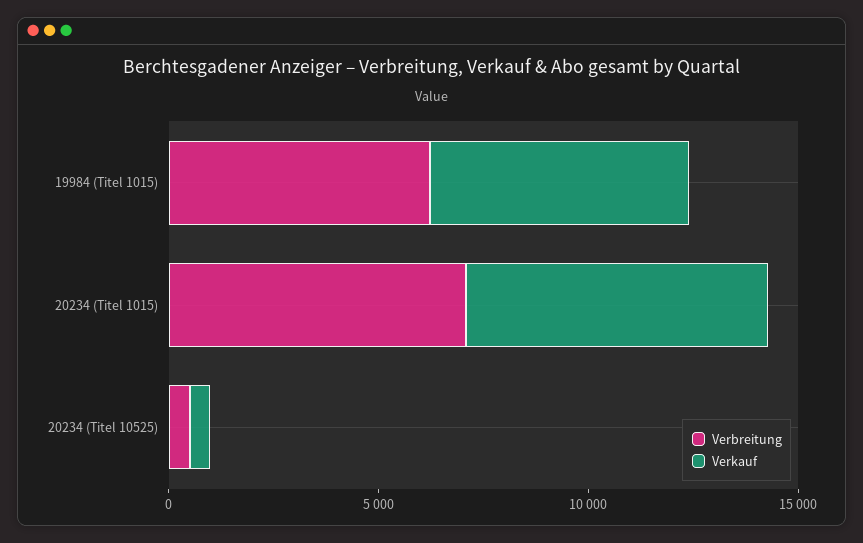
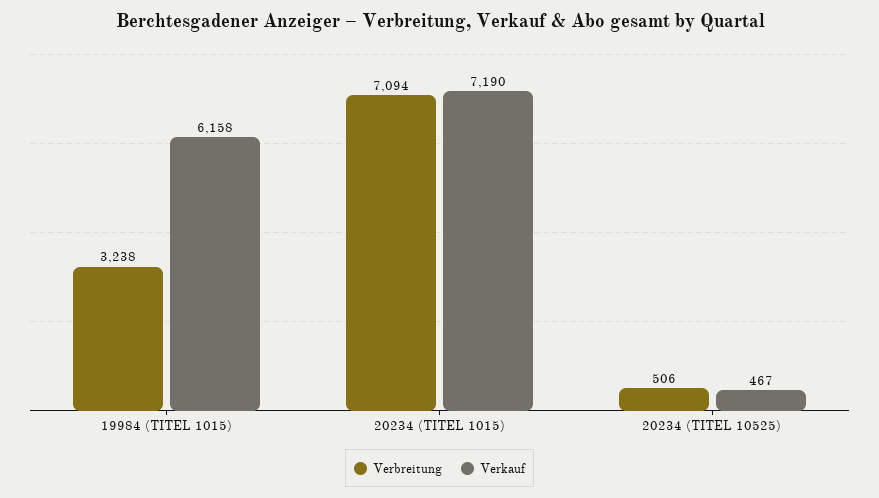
Verbreitung, 19984 (Titel 1015): 6000 -> 3238

